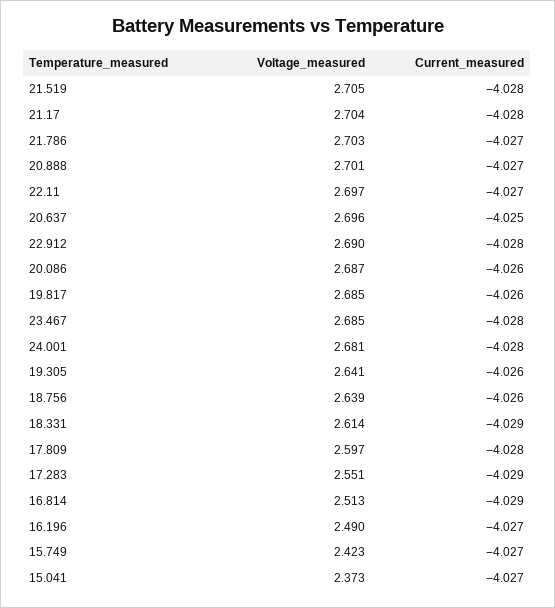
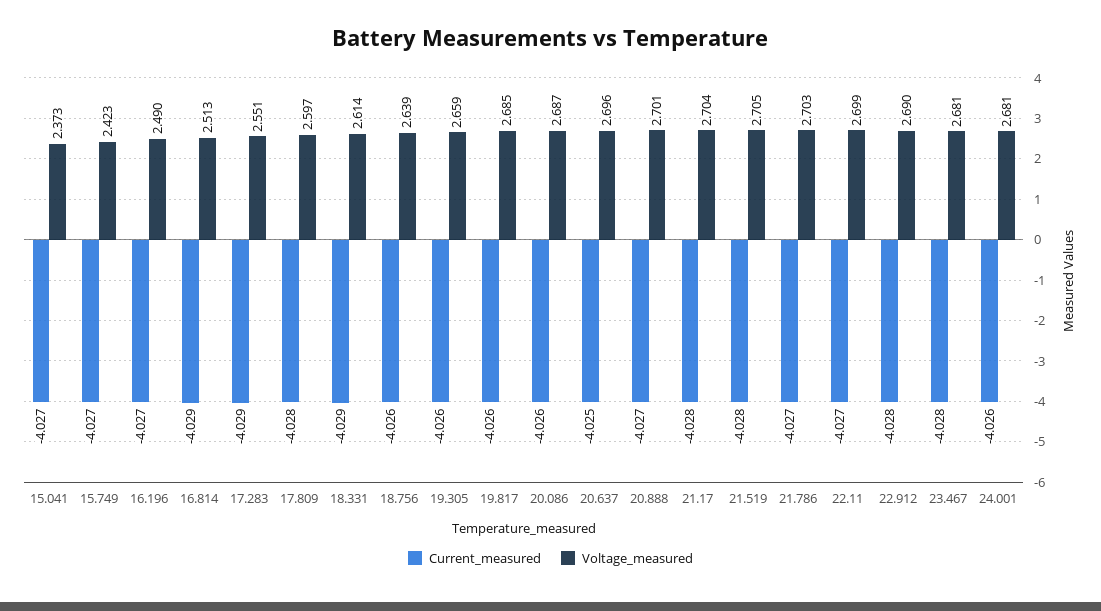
Voltage_measured, 22.11: 2.697 -> 2.699
Voltage_measured, 23.467: 2.685 -> 2.681
Current_measured, 24.001: -4.028 -> -4.026
Voltage_measured, 19.305: 2.641 -> 2.659

